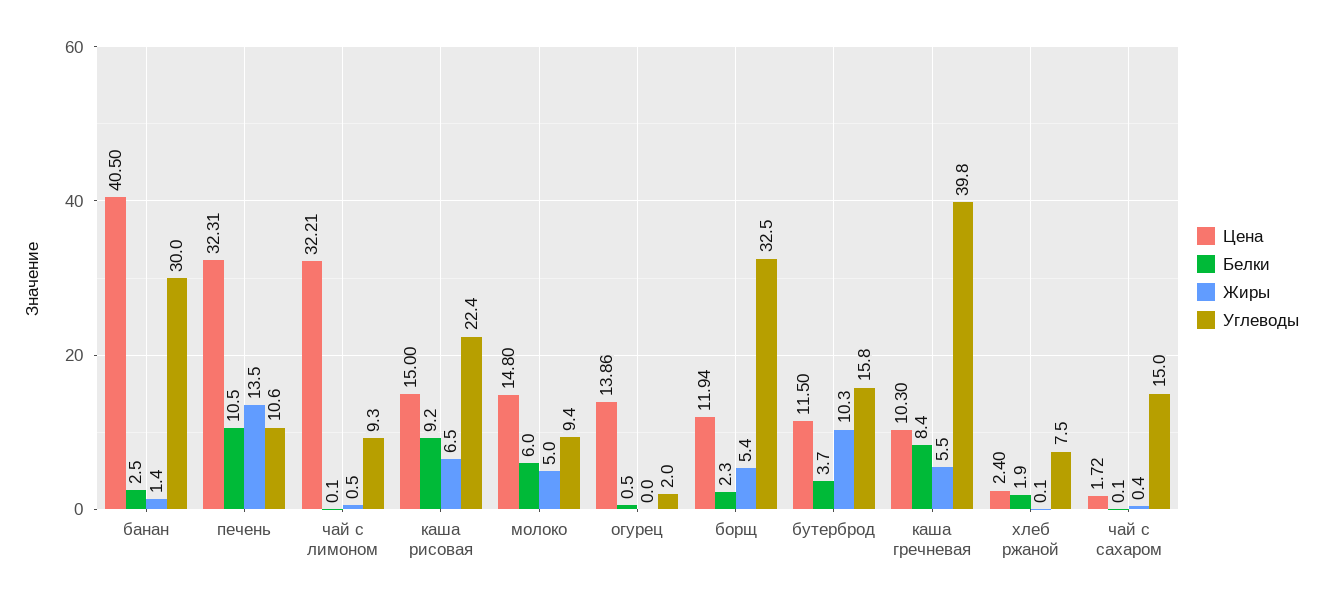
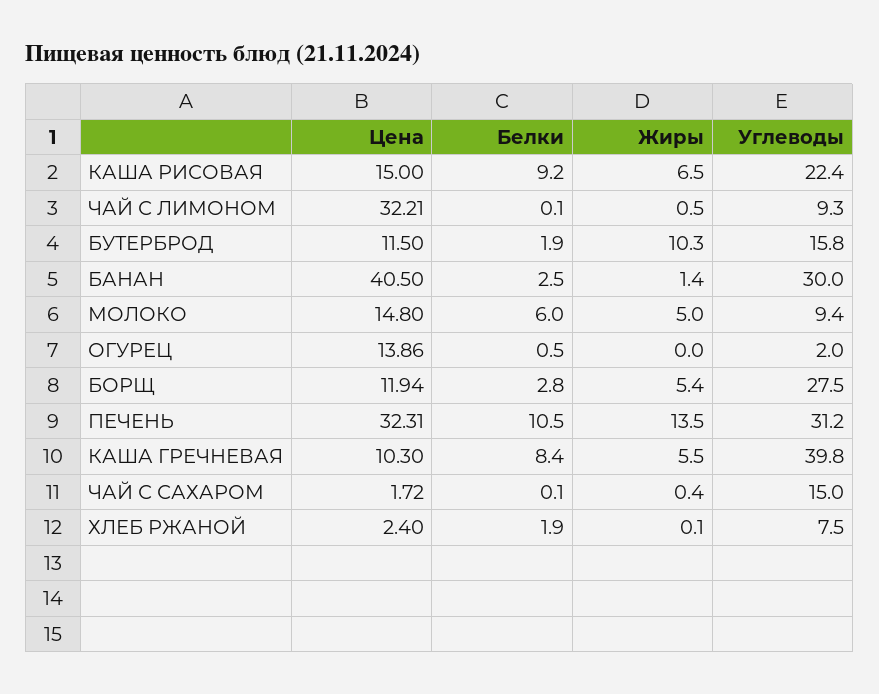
Углеводы, печень: 10.6 -> 31.2
Белки, борщ: 2.3 -> 2.8
Углеводы, борщ: 32.5 -> 27.5
Белки, бутерброд: 3.7 -> 1.9

